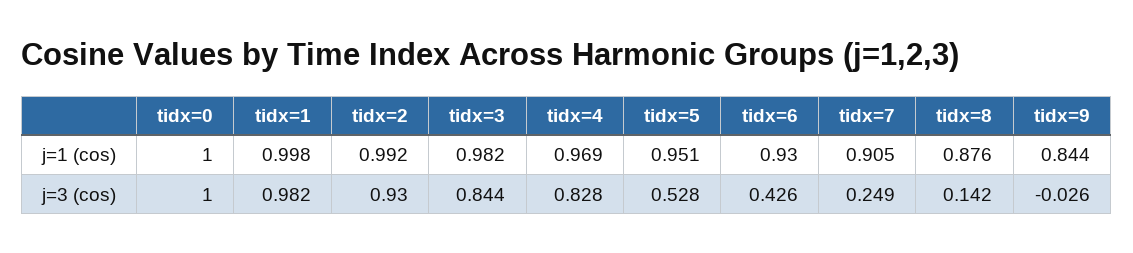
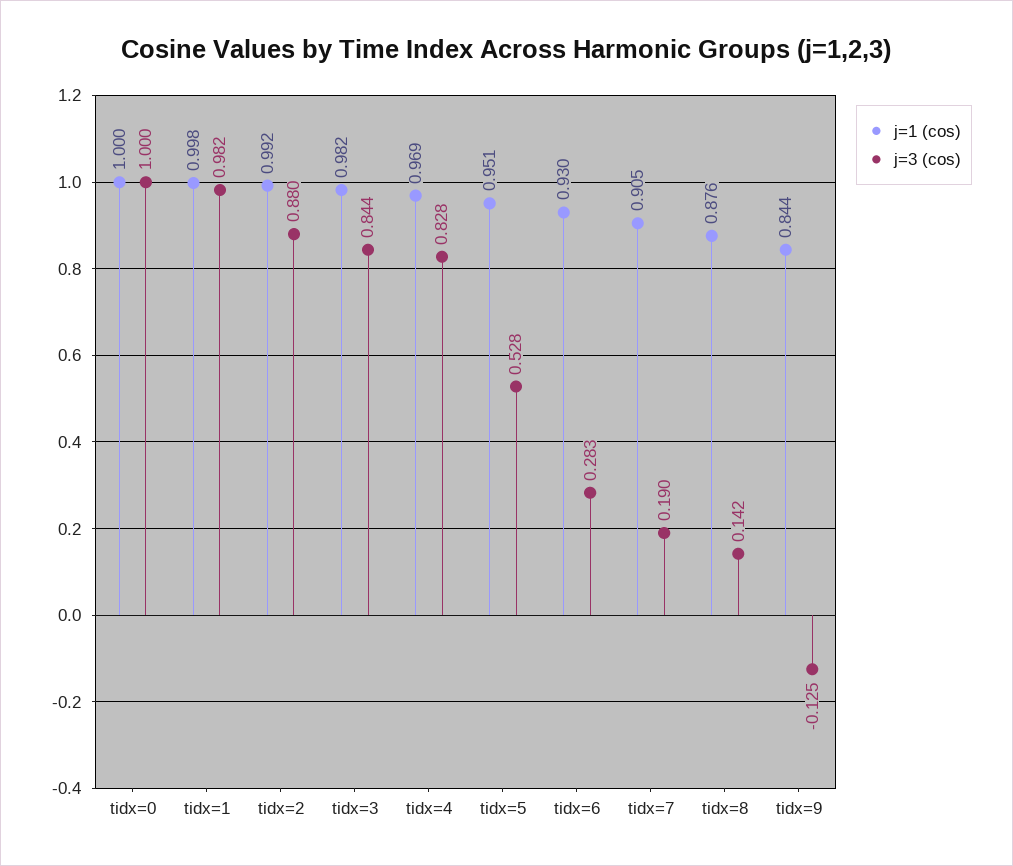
j=3 (cos), tidx=2: 0.93 -> 0.88
j=3 (cos), tidx=6: 0.426 -> 0.283
j=3 (cos), tidx=7: 0.249 -> 0.19
j=3 (cos), tidx=9: -0.026 -> -0.125

